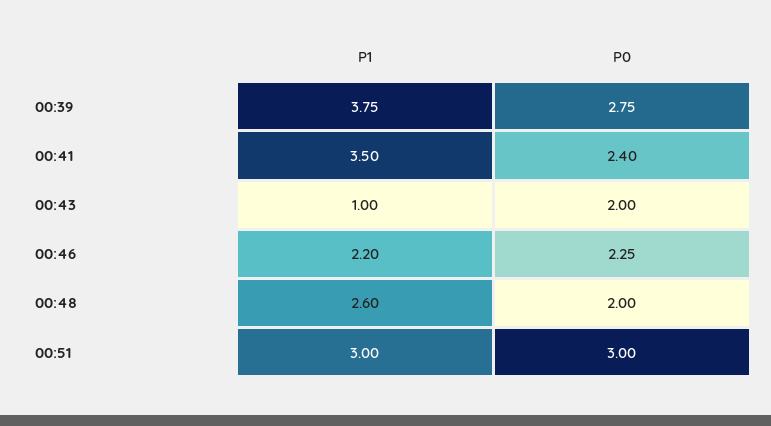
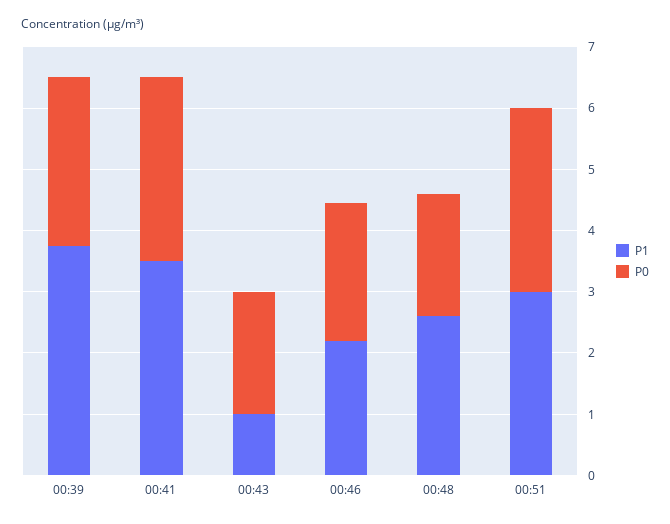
P0, 00:41: 2.4 -> 3

